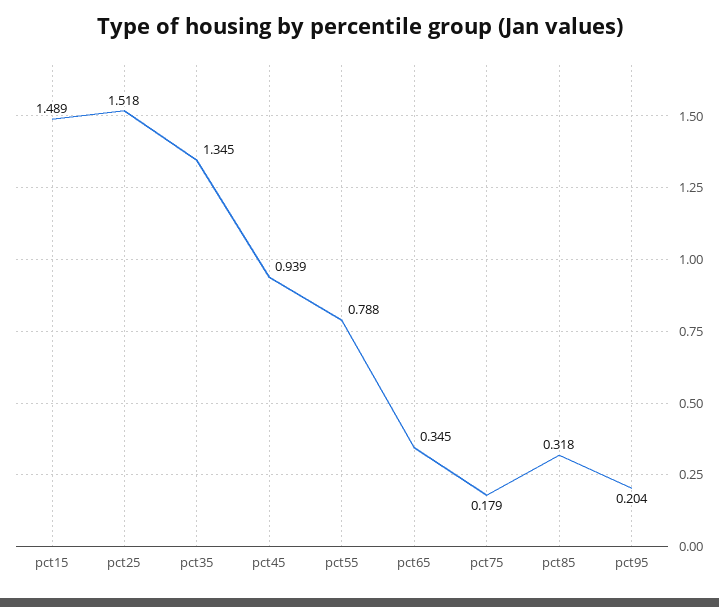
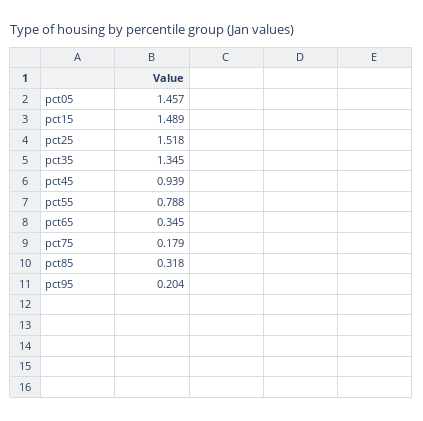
pct05: none -> 1.457

